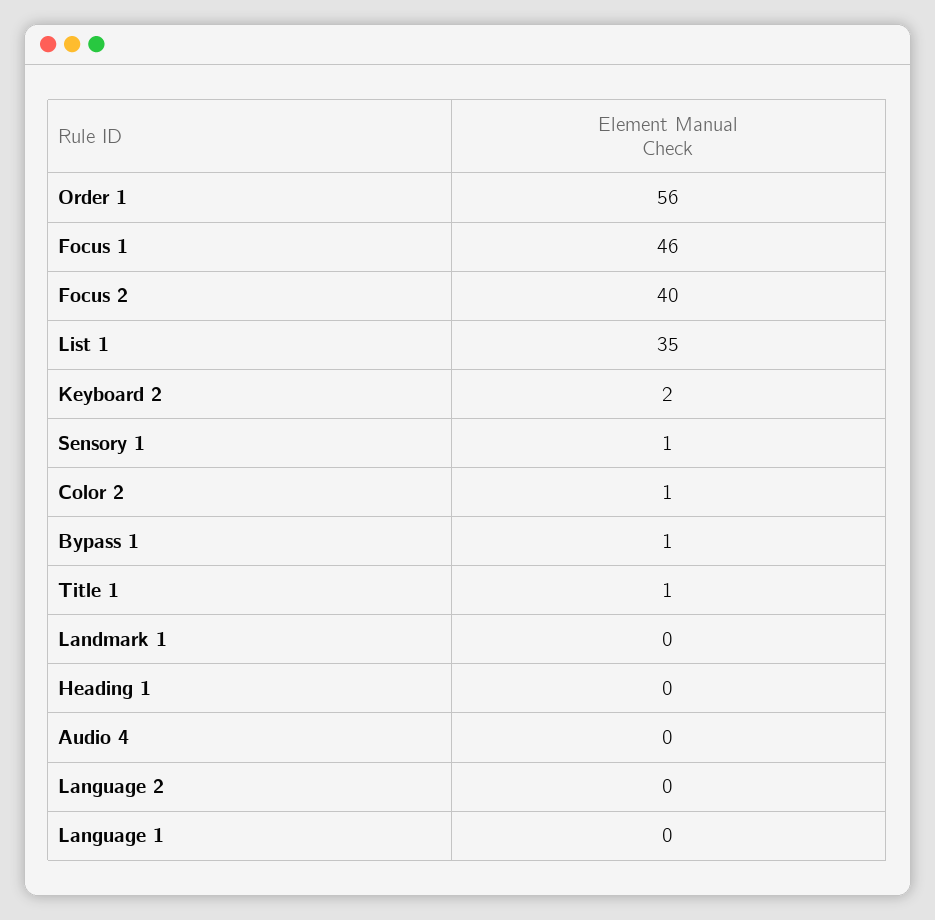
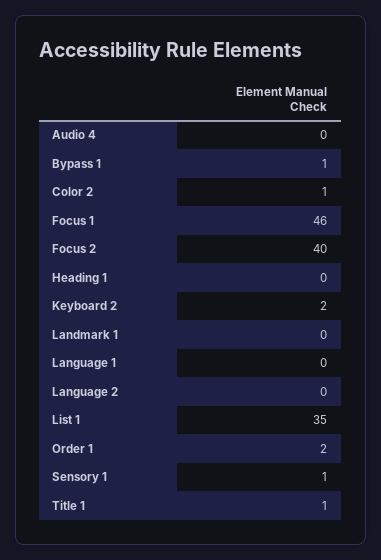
Order 1: 56 -> 2

